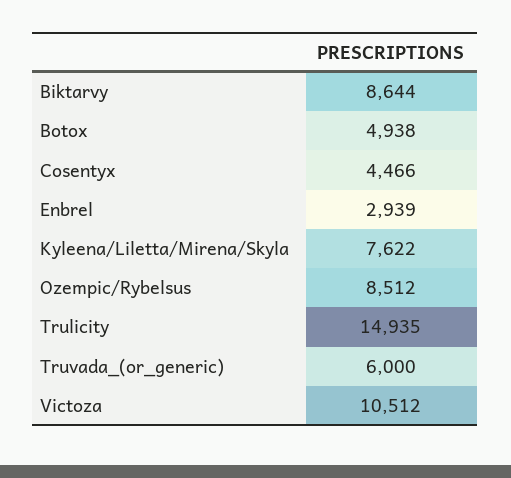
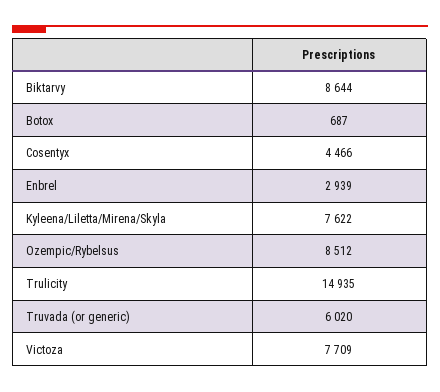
Botox: 4938 -> 687
Truvada_(or_generic): 6000 -> 6020
Victoza: 10512 -> 7709

